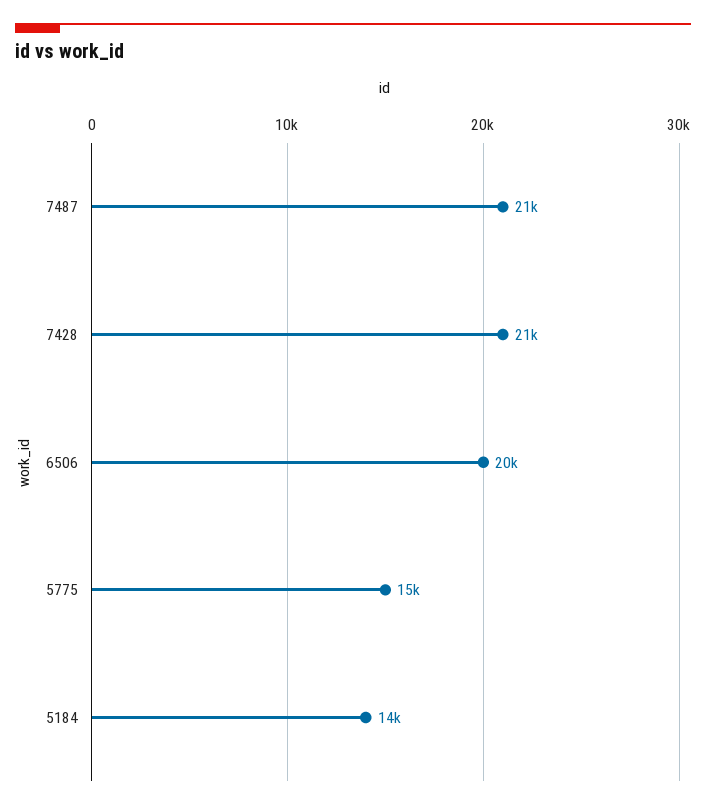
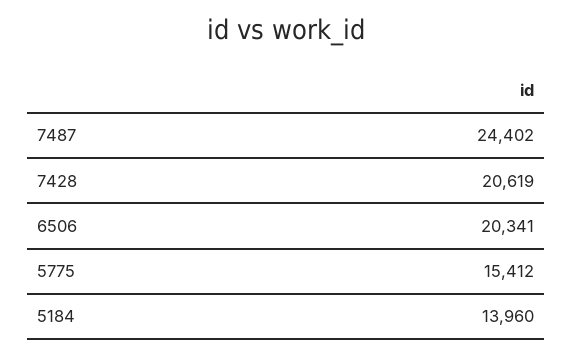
7487: 21000 -> 24402

